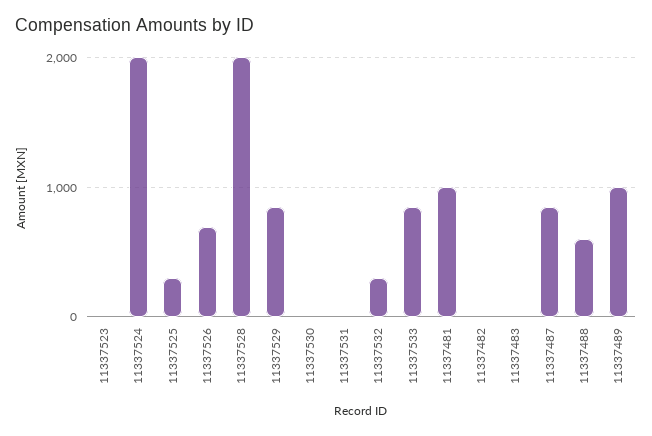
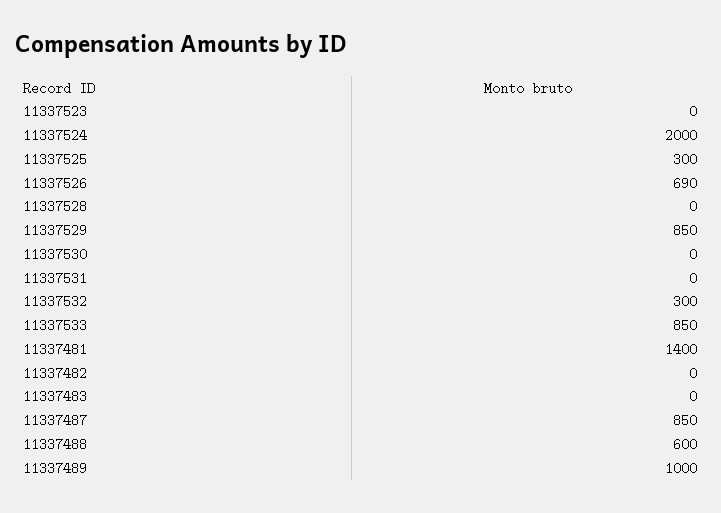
11337528: 2000 -> 0
11337481: 1000 -> 1400

